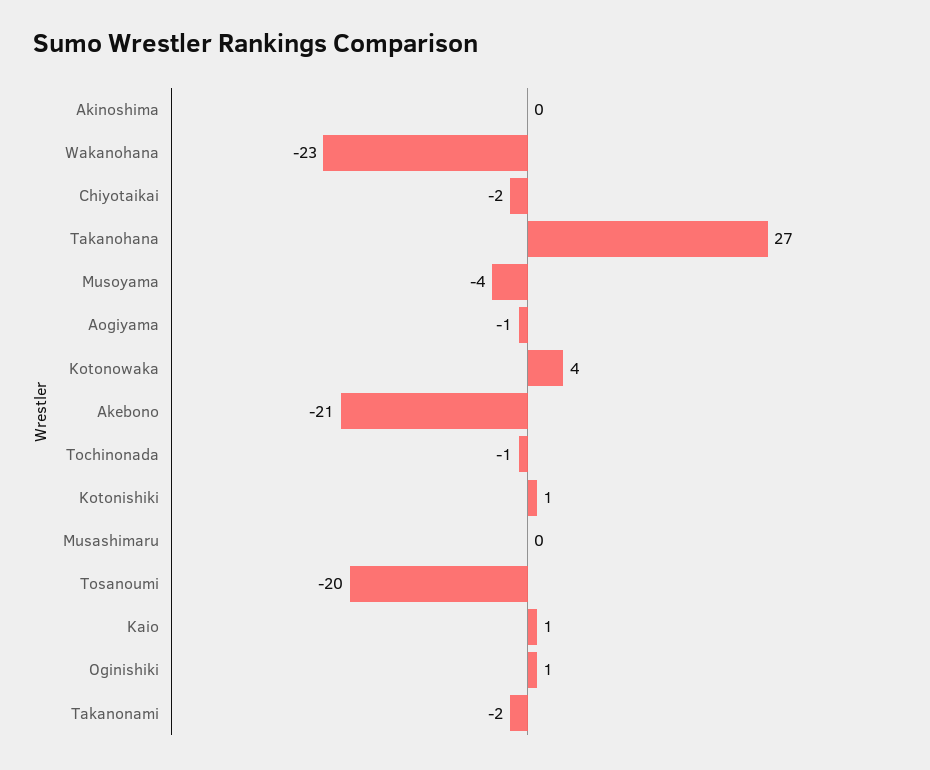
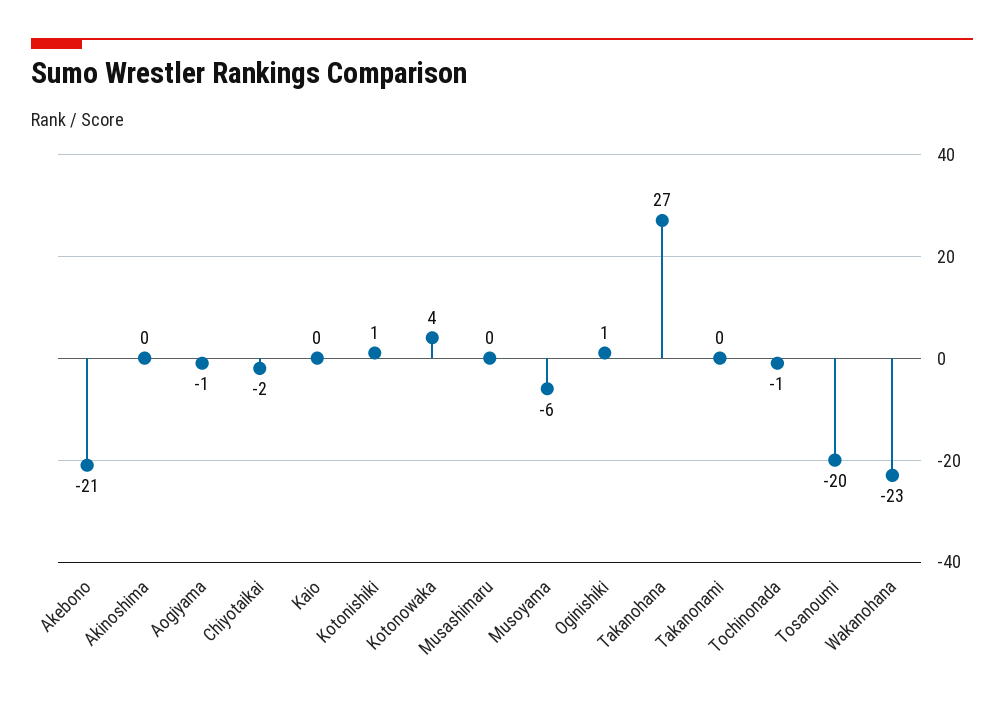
Musoyama: -4 -> -6
Kaio: 1 -> 0
Takanonami: -2 -> 0

